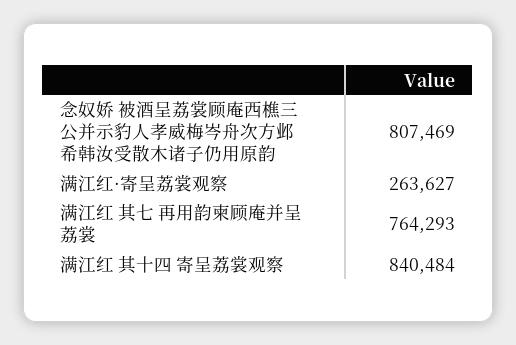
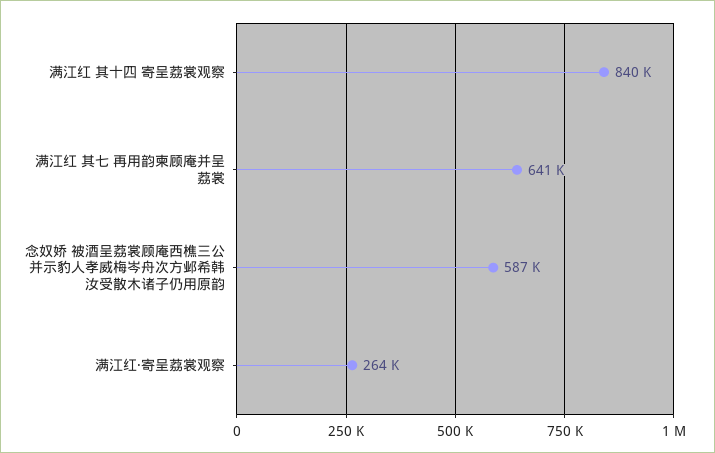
念奴娇 被酒呈荔裳顾庵西樵三公并示豹人孝威梅岑舟次方邺希韩汝受散木诸子仍用原韵: 807469 -> 587000
满江红 其七 再用韵柬顾庵并呈荔裳: 764293 -> 641000

